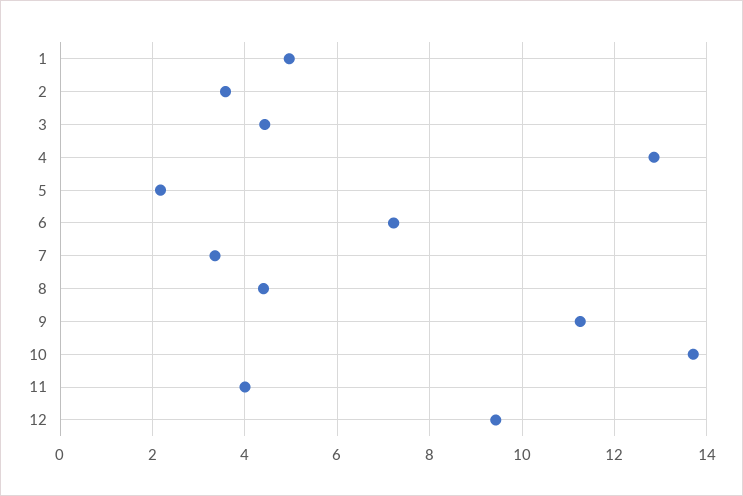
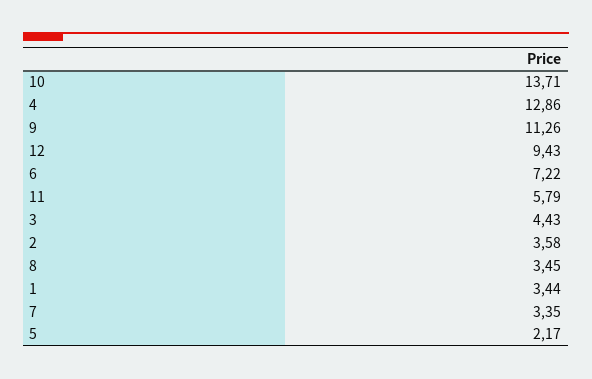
1: 5 -> 3.44
8: 4.4 -> 3.45
11: 4 -> 5.79

